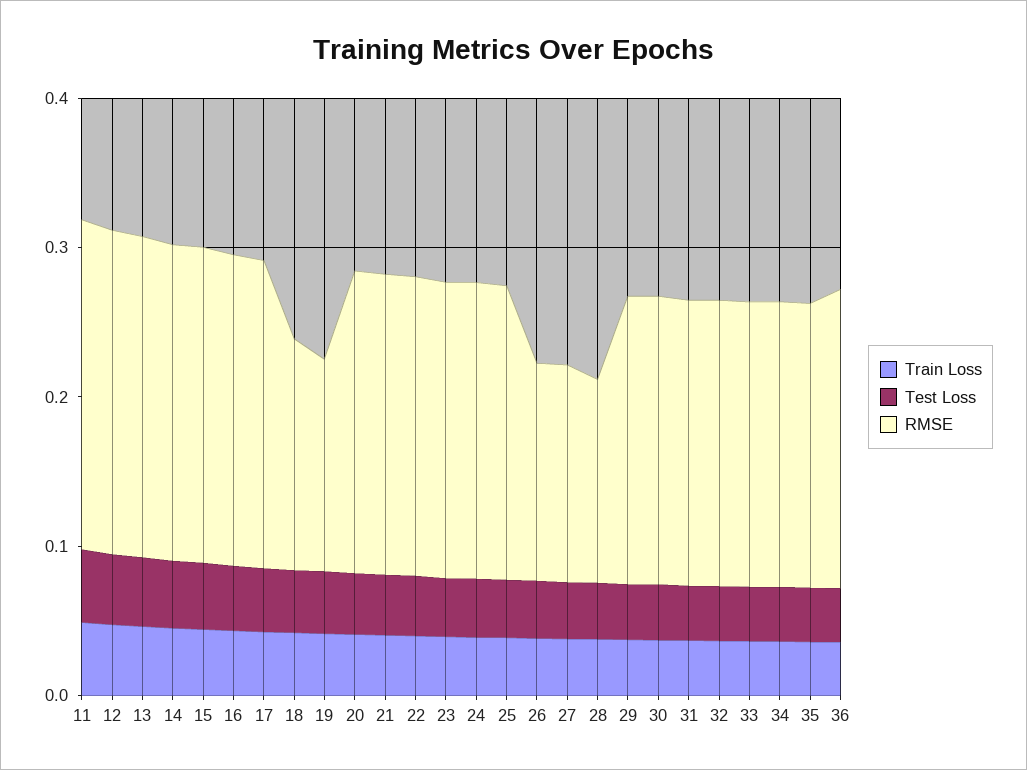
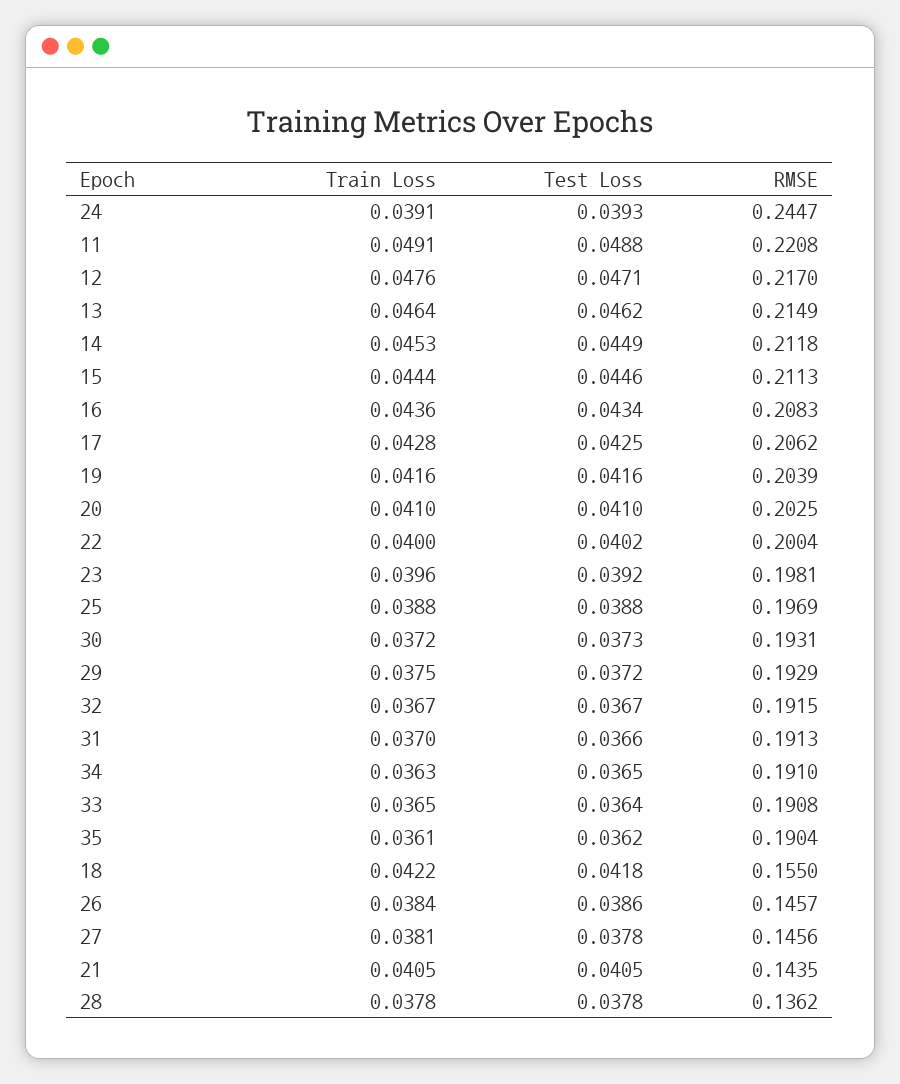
RMSE, 19: 0.14 -> 0.2039
RMSE, 21: 0.2 -> 0.1435
RMSE, 24: 0.2 -> 0.2447
Train Loss, 36: 0.04 -> none
Test Loss, 36: 0.04 -> none
RMSE, 36: 0.2 -> none

